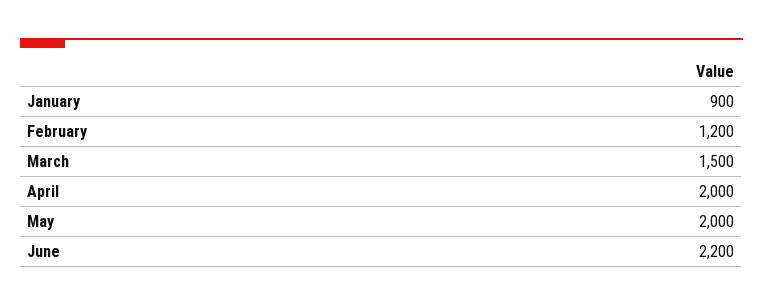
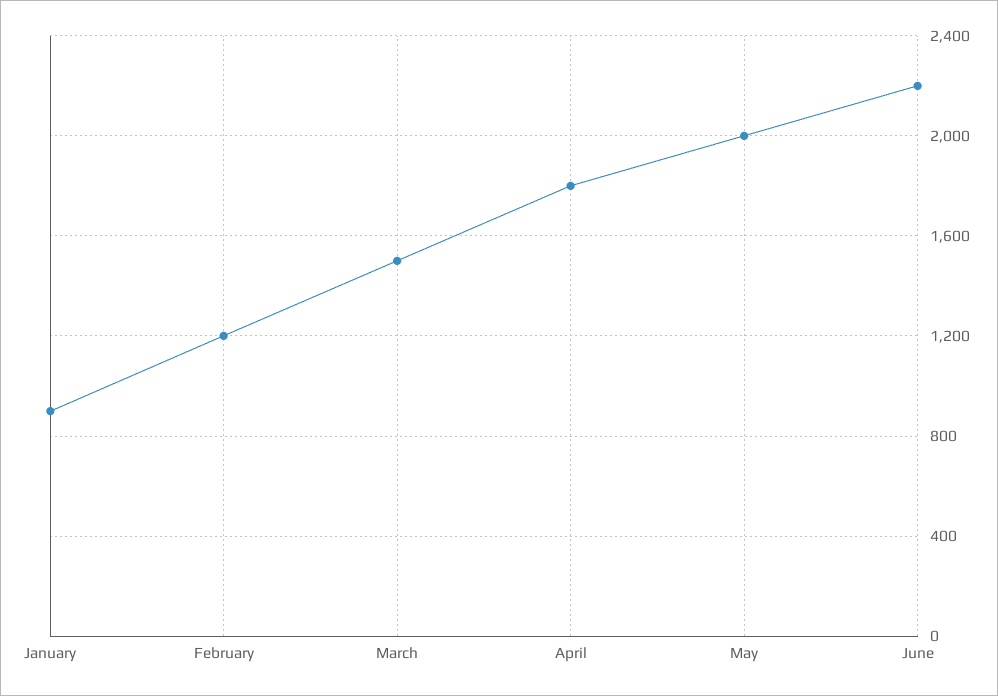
April: 2000 -> 1800

